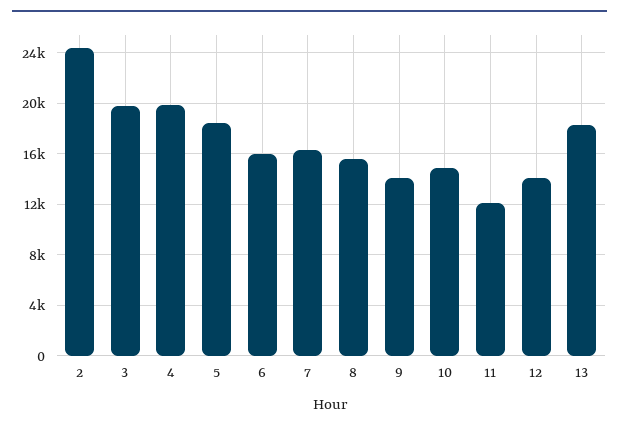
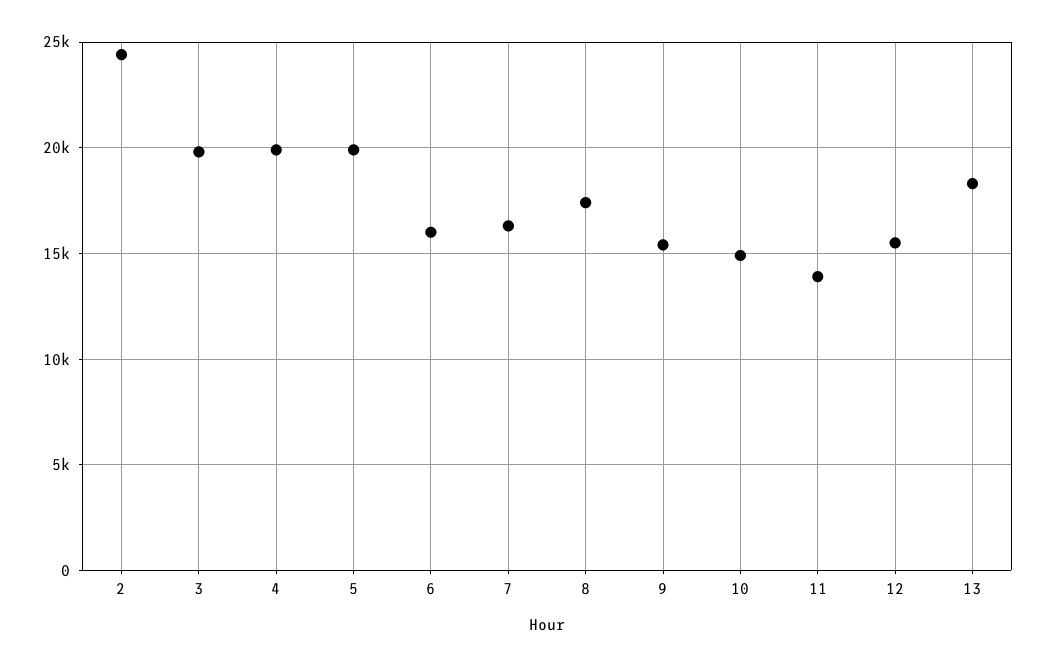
5: 18500 -> 20000
8: 15500 -> 17500
9: 14000 -> 15500
11: 12000 -> 14000
12: 14000 -> 15500

